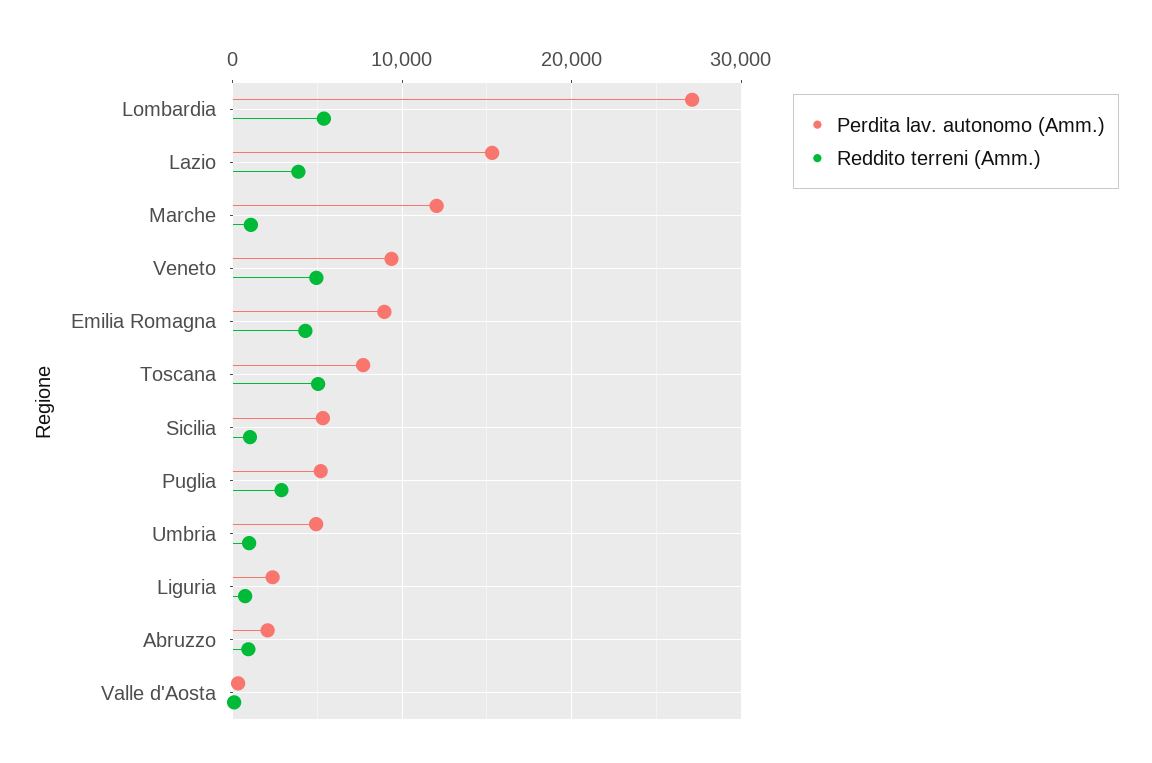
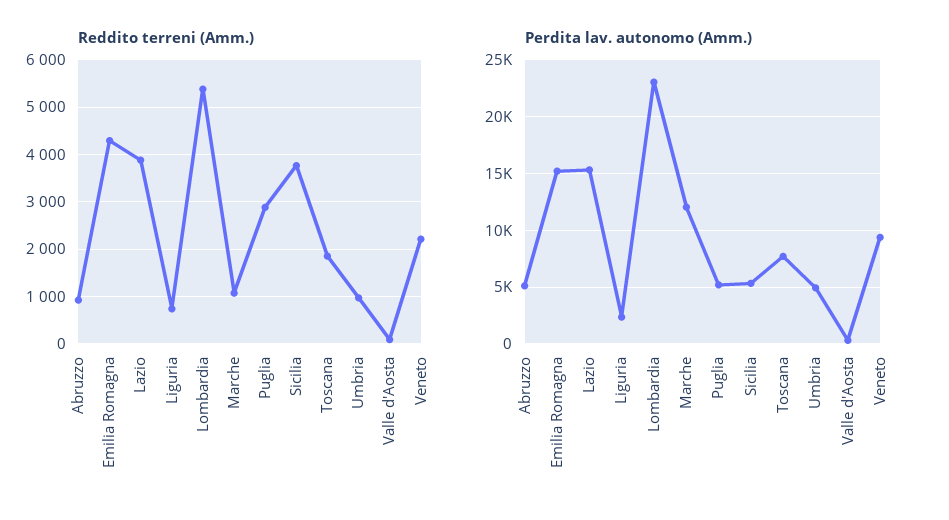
Perdita lav. autonomo (Amm.), Lombardia: 27000 -> 23000
Reddito terreni (Amm.), Veneto: 5000 -> 2200
Perdita lav. autonomo (Amm.), Emilia Romagna: 9000 -> 15000
Reddito terreni (Amm.), Toscana: 5000 -> 1800
Reddito terreni (Amm.), Sicilia: 1000 -> 3800
Perdita lav. autonomo (Amm.), Abruzzo: 2000 -> 5000

